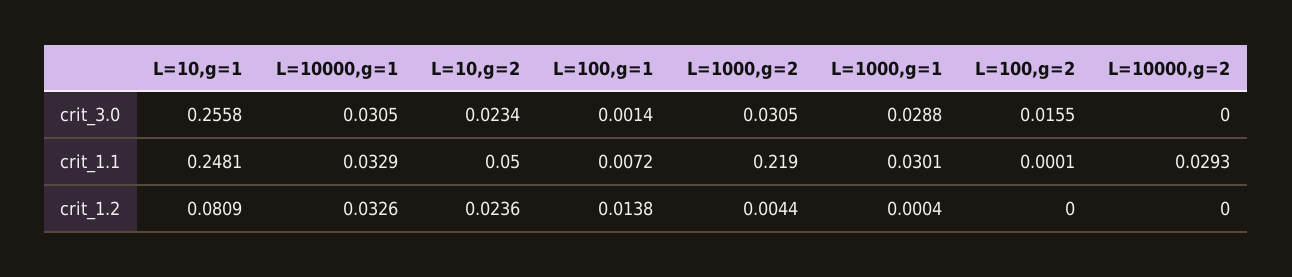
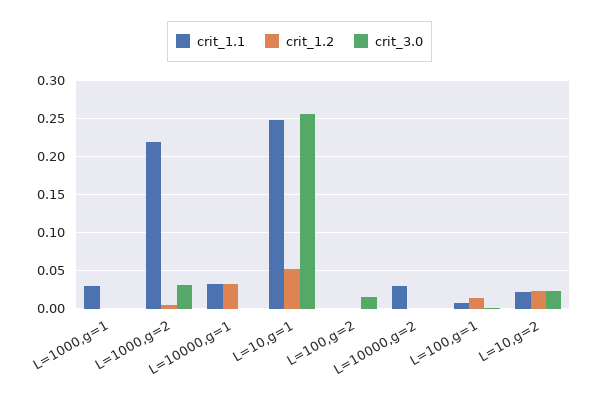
crit_3.0, L=10000,g=1: 0.0305 -> 0
crit_3.0, L=1000,g=1: 0.0288 -> 0
crit_1.1, L=10,g=2: 0.05 -> 0.02
crit_1.2, L=10,g=1: 0.0809 -> 0.05

